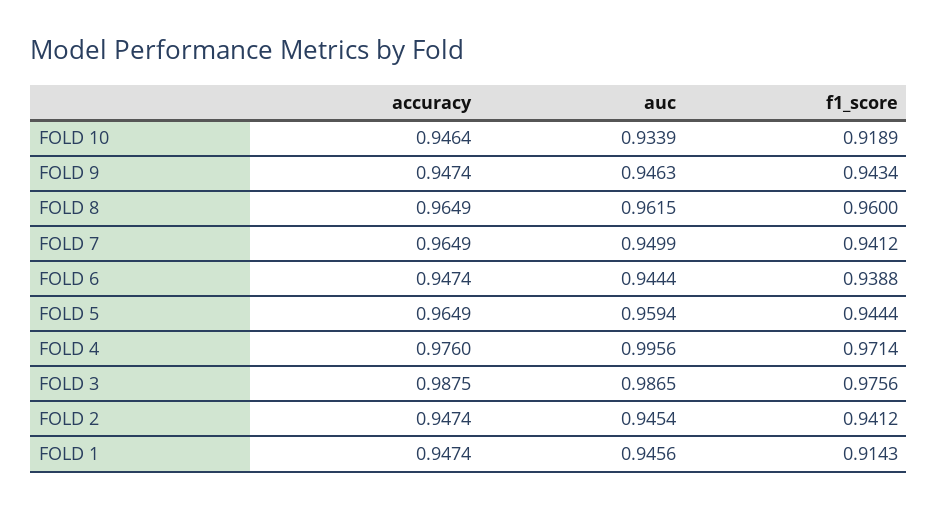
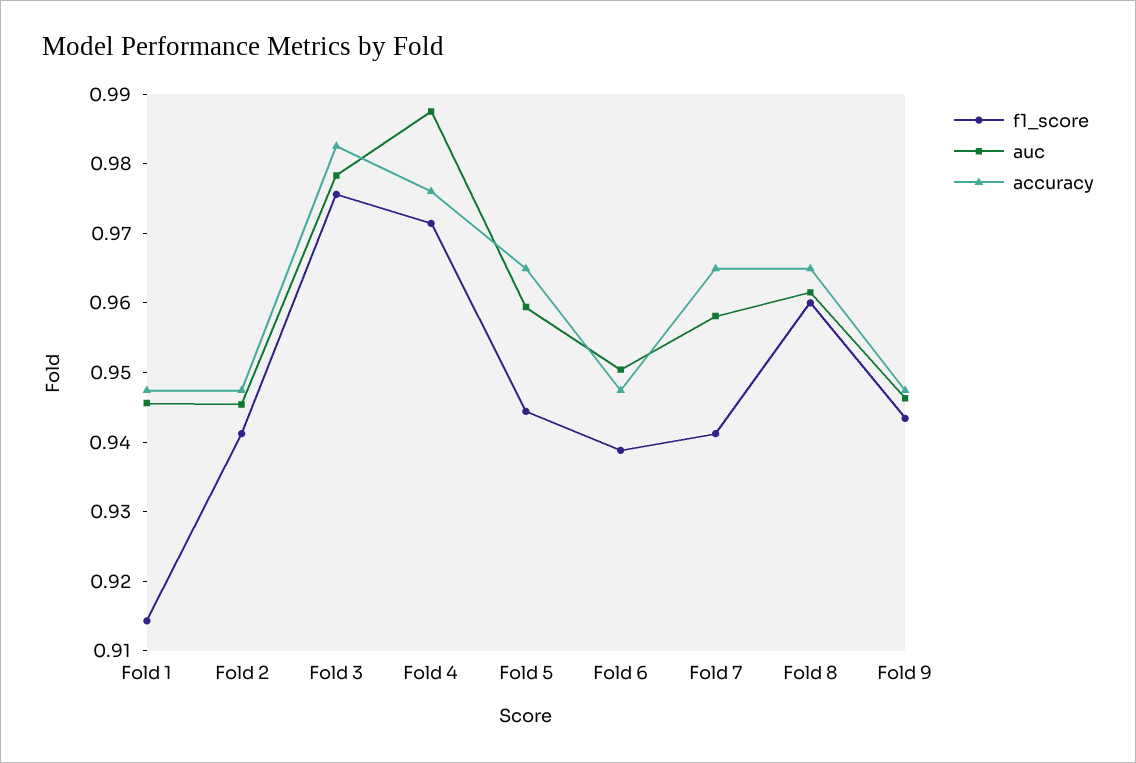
accuracy, FOLD 10: 0.9464 -> none
auc, FOLD 10: 0.9339 -> none
f1_score, FOLD 10: 0.9189 -> none
auc, FOLD 7: 0.9499 -> 0.958
auc, FOLD 6: 0.9444 -> 0.95
auc, FOLD 4: 0.9956 -> 0.988
accuracy, FOLD 3: 0.9875 -> 0.982
auc, FOLD 3: 0.9865 -> 0.978

